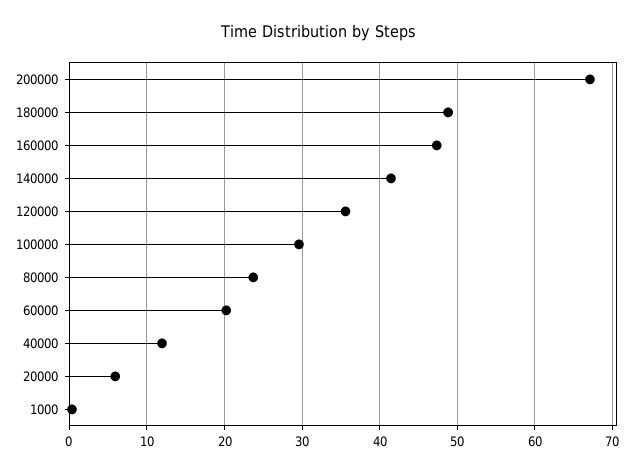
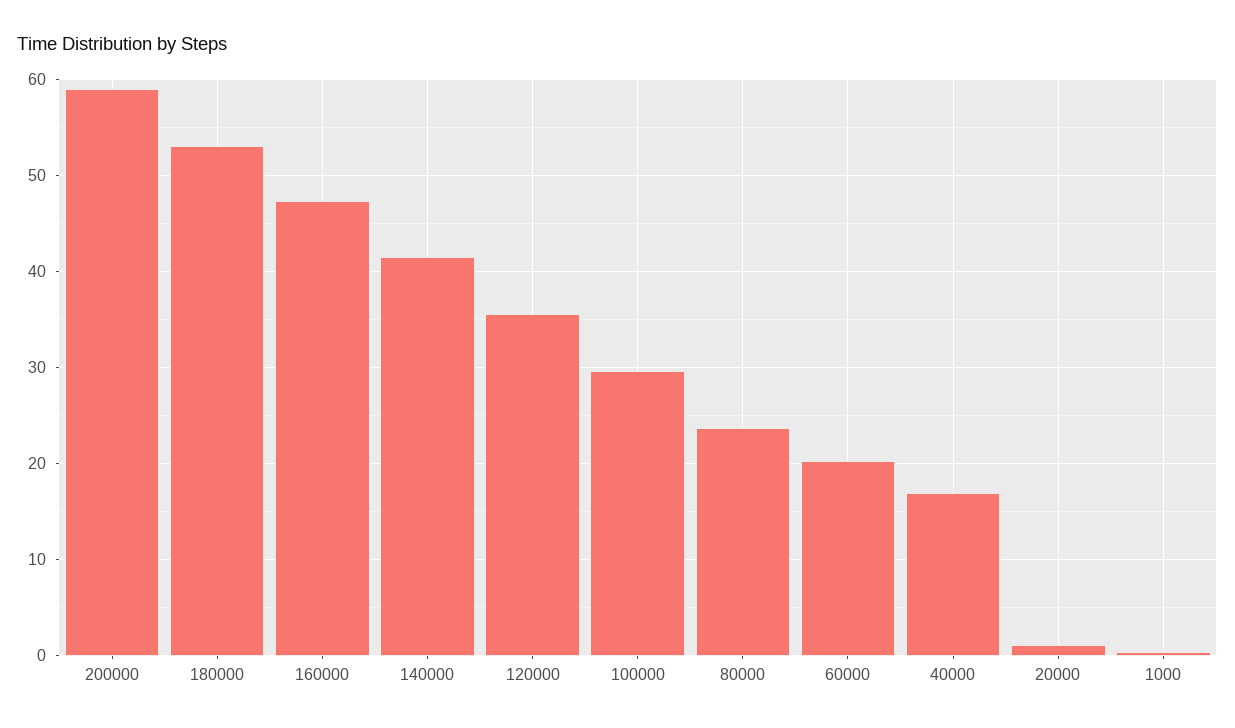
200000: 67 -> 59
180000: 49 -> 53
40000: 12 -> 17
20000: 6 -> 1

